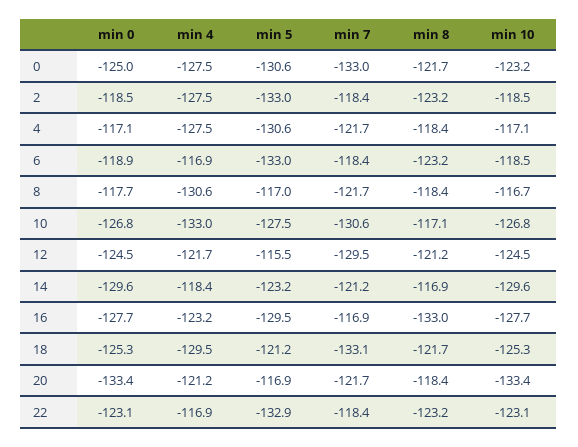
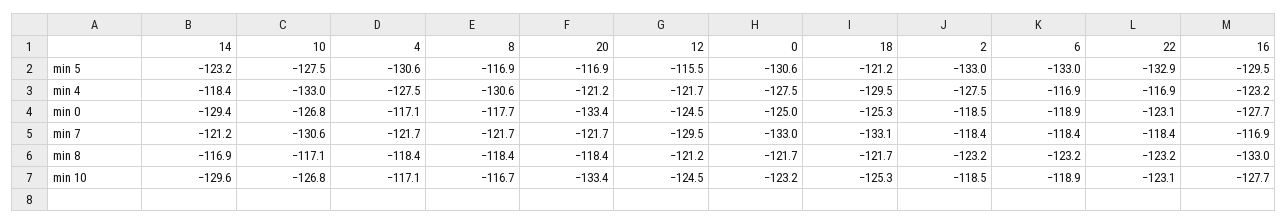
min 10, 6: -118.5 -> -118.9
min 5, 8: -117 -> -116.9
min 0, 14: -129.6 -> -129.4

